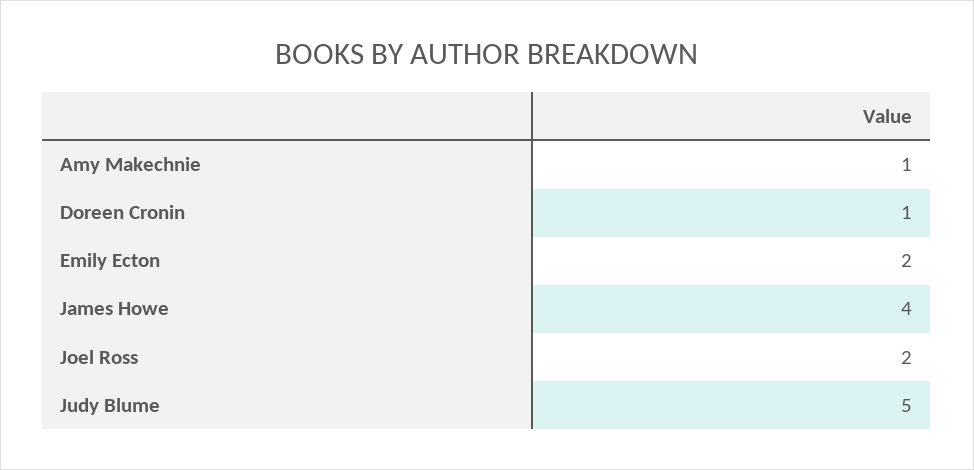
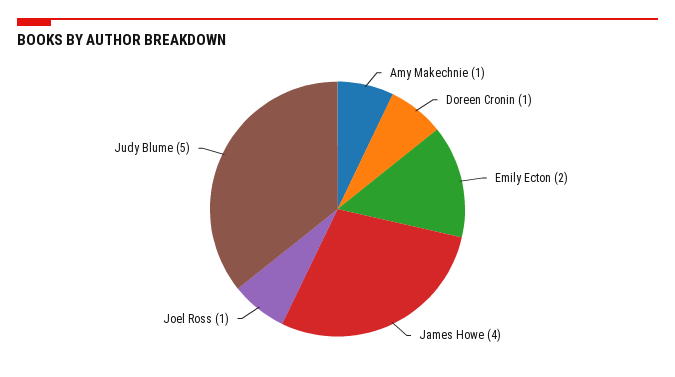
Joel Ross: 2 -> 1

